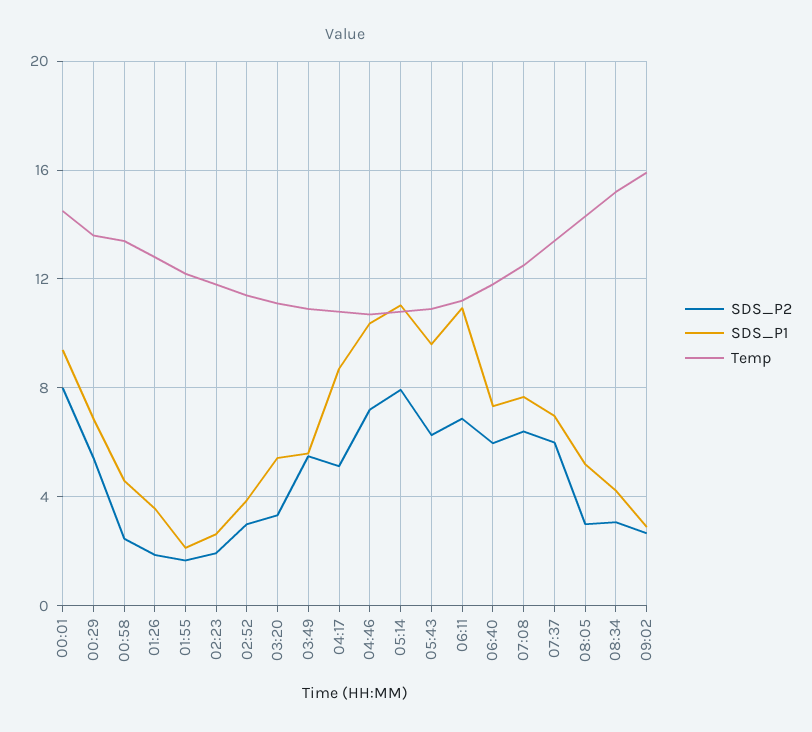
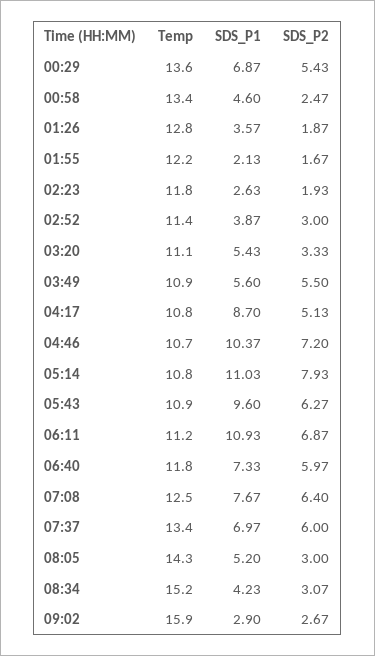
SDS_P2, 00:01: 8 -> none
SDS_P1, 00:01: 9.5 -> none
Temp, 00:01: 14.5 -> none

